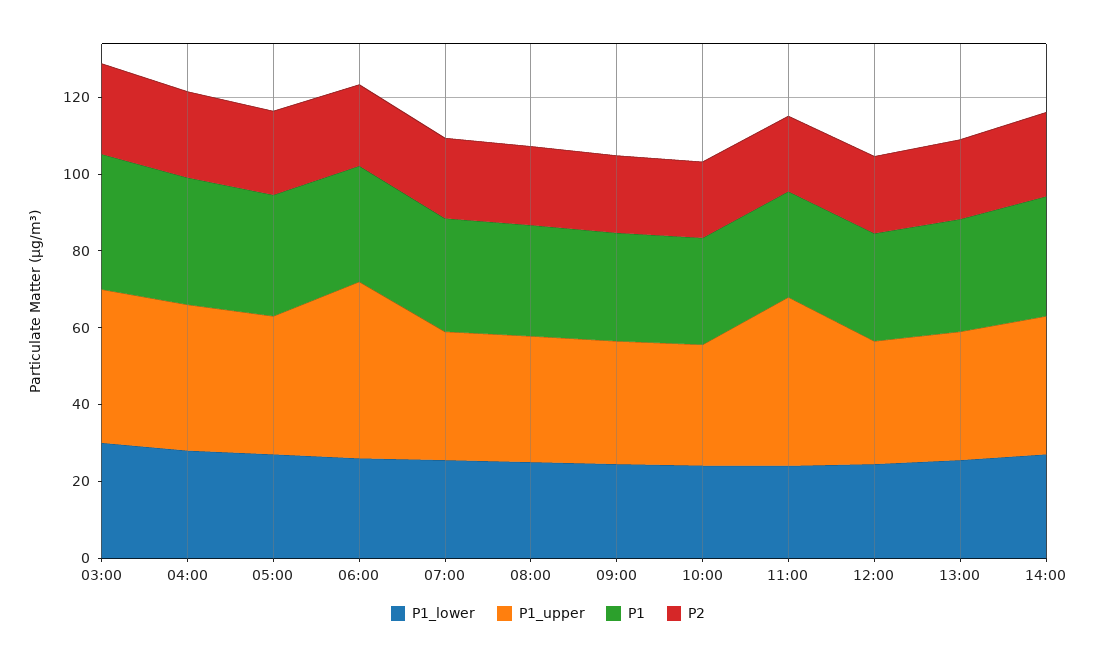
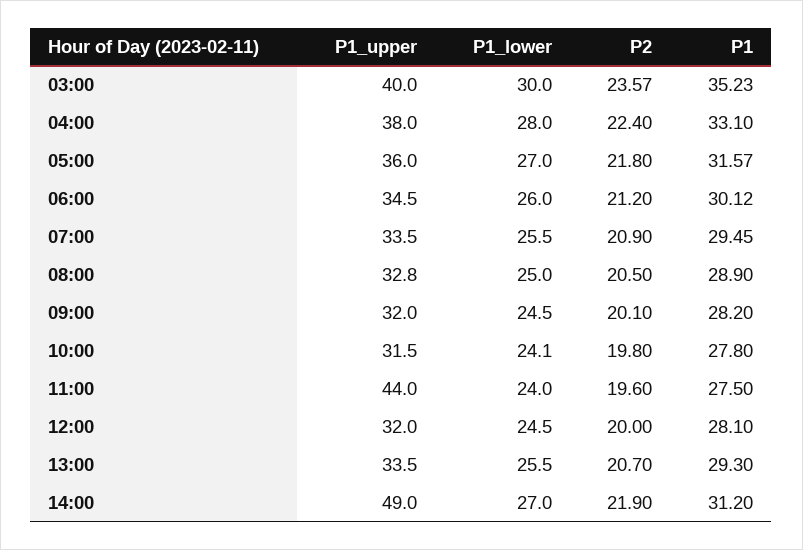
P1_upper, 06:00: 45 -> 34.5
P1_upper, 14:00: 35 -> 49

